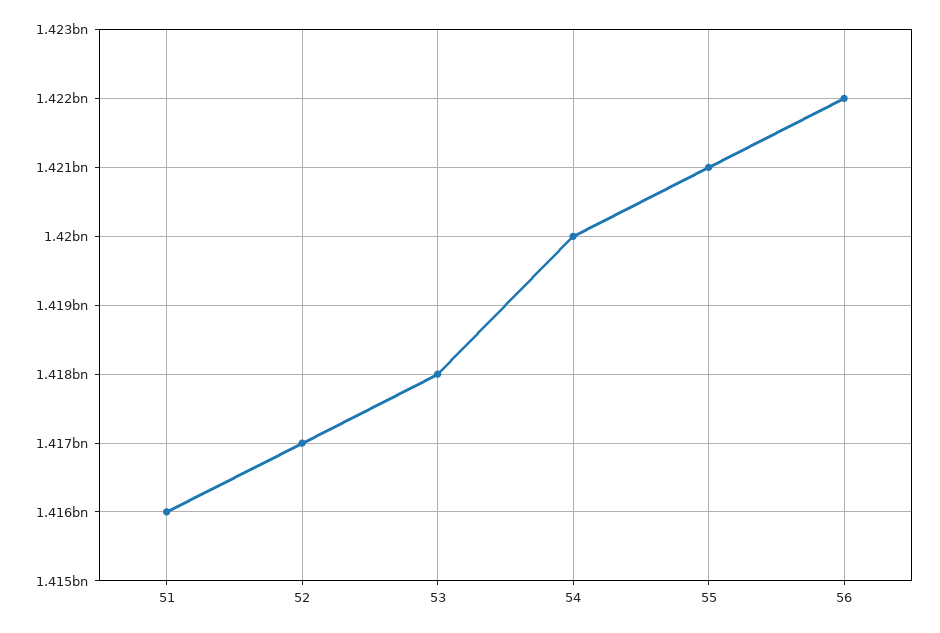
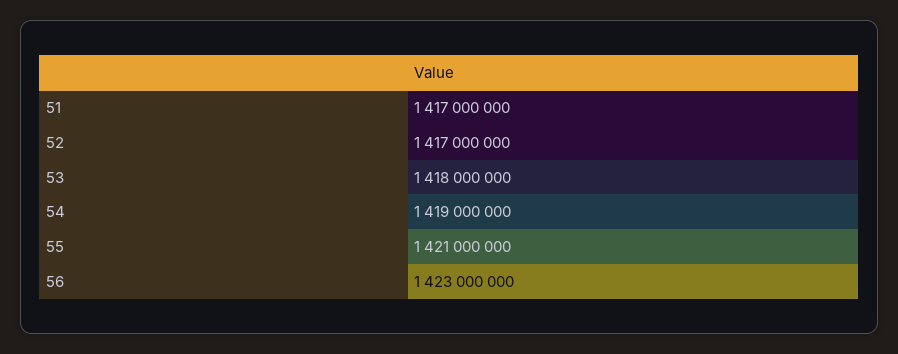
51: 1416000000 -> 1417000000
54: 1420000000 -> 1419000000
56: 1422000000 -> 1423000000

